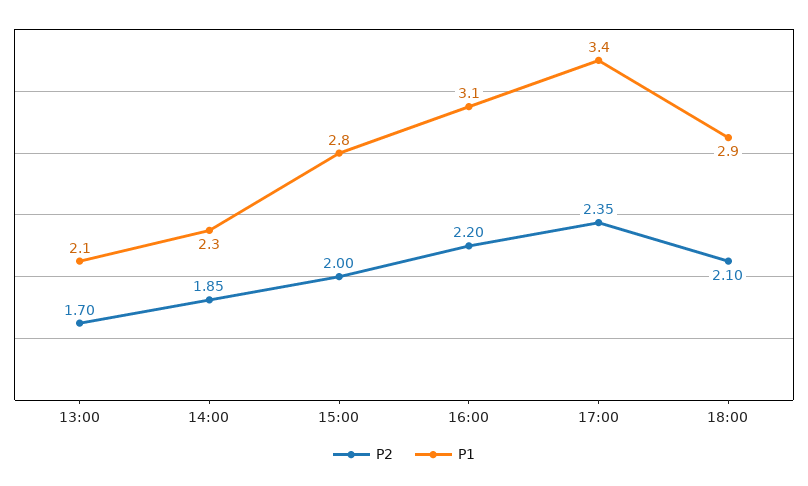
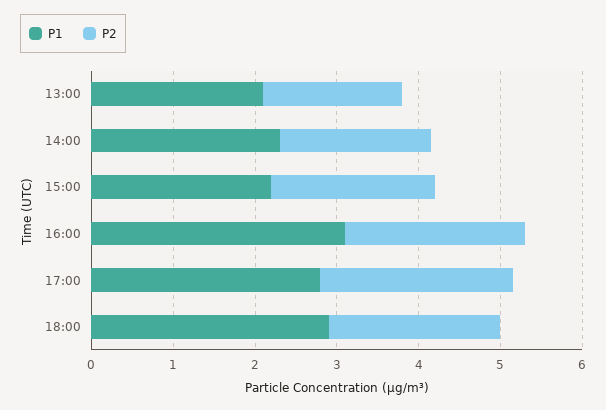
P1, 15:00: 2.8 -> 2.2
P1, 17:00: 3.4 -> 2.8

